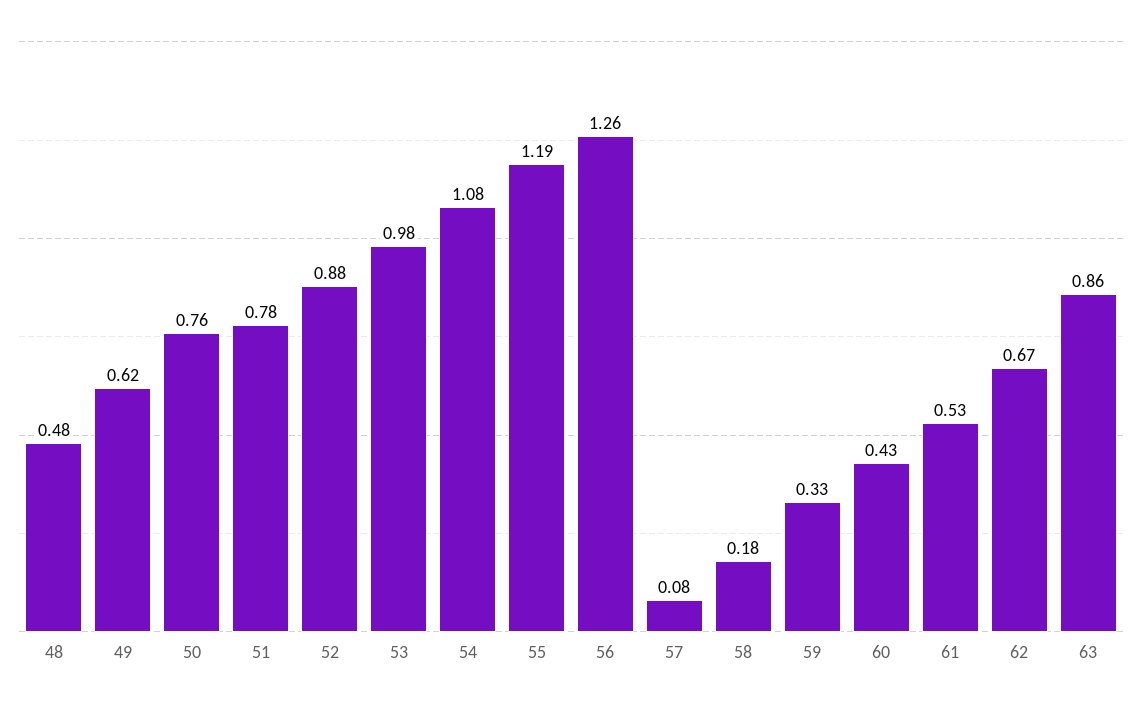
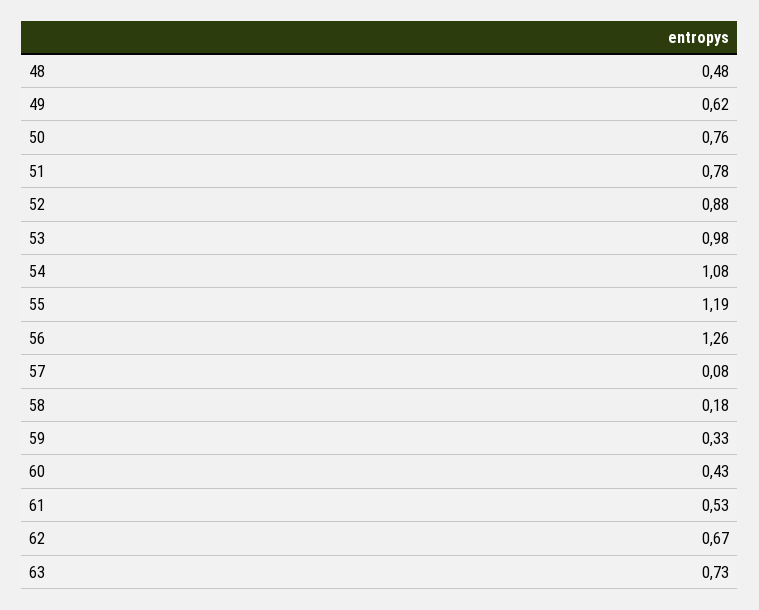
63: 0.86 -> 0.73

